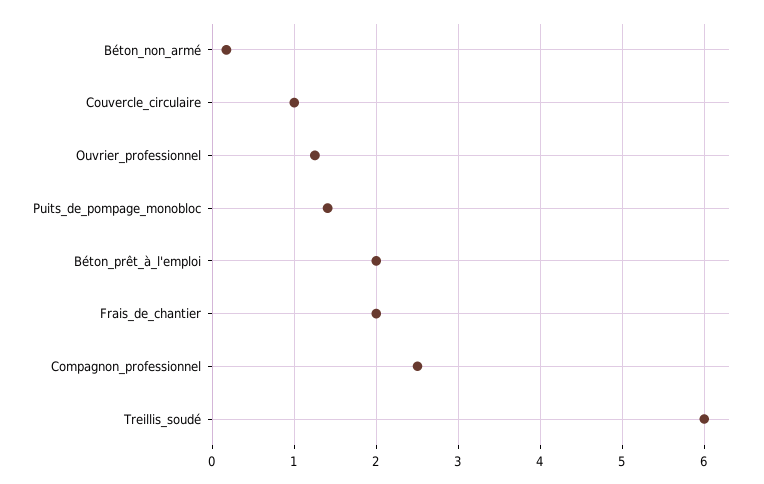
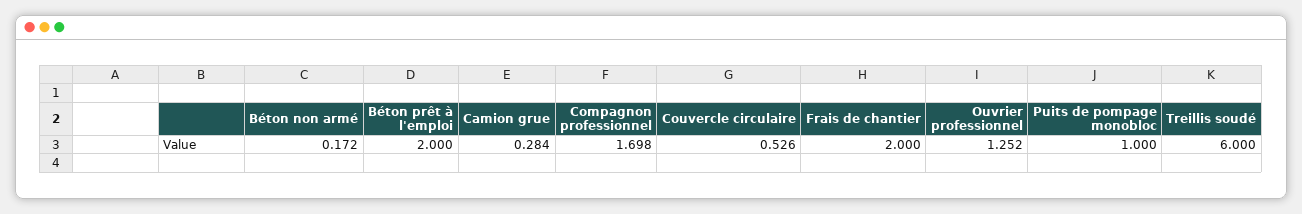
Couvercle_circulaire: 1 -> 0.526
Puits_de_pompage_monobloc: 1.4 -> 1
Compagnon_professionnel: 2.5 -> 1.698
Camion grue: none -> 0.284

